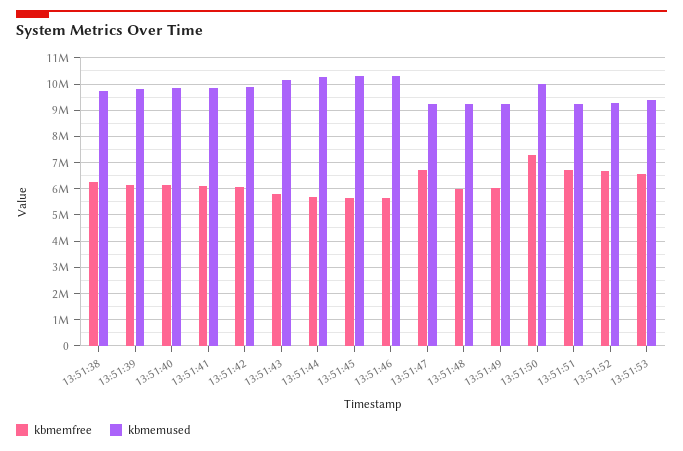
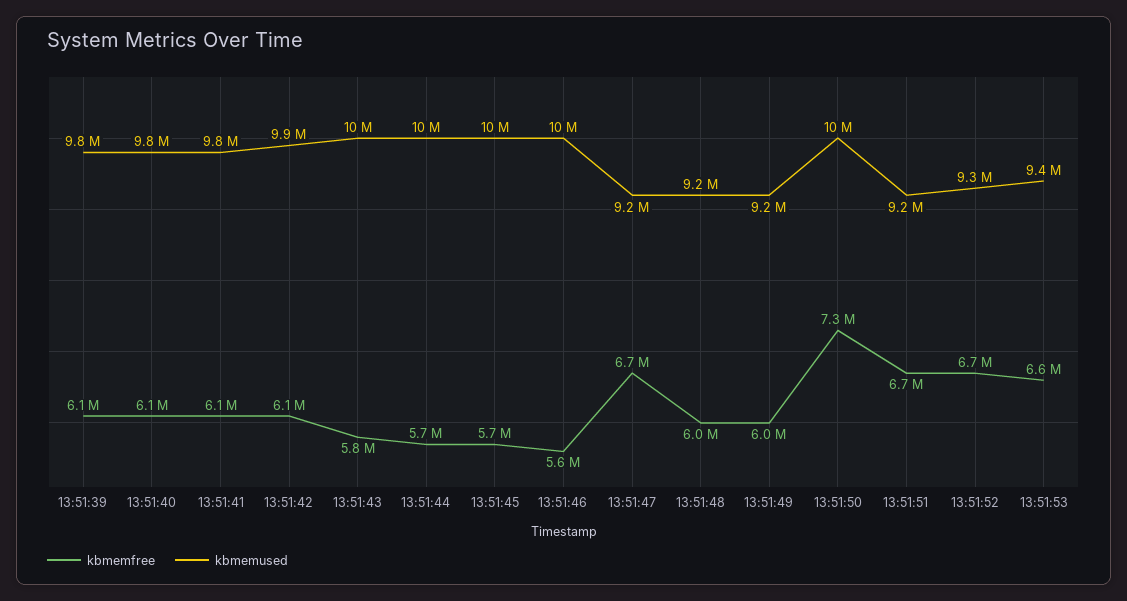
kbmemfree, 13:51:38: 6250000 -> none
kbmemused, 13:51:38: 9750000 -> none

